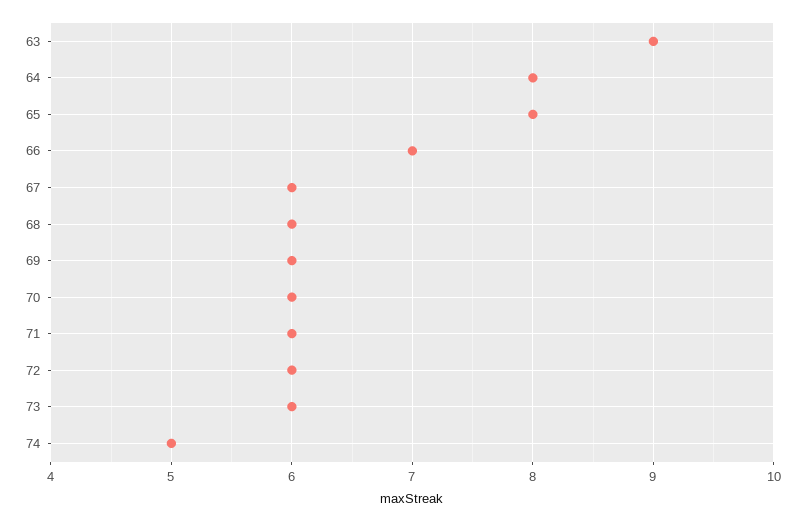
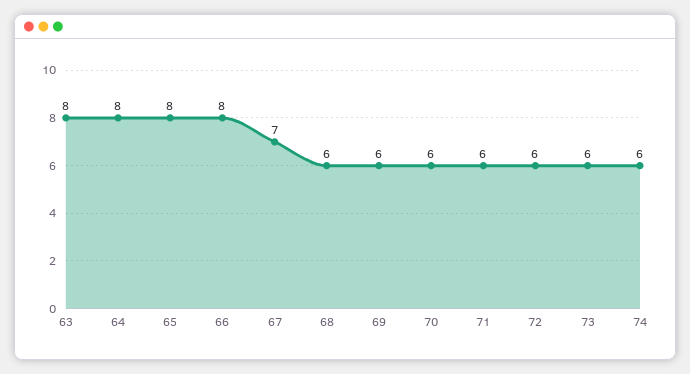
63: 9 -> 8
66: 7 -> 8
67: 6 -> 7
74: 5 -> 6

